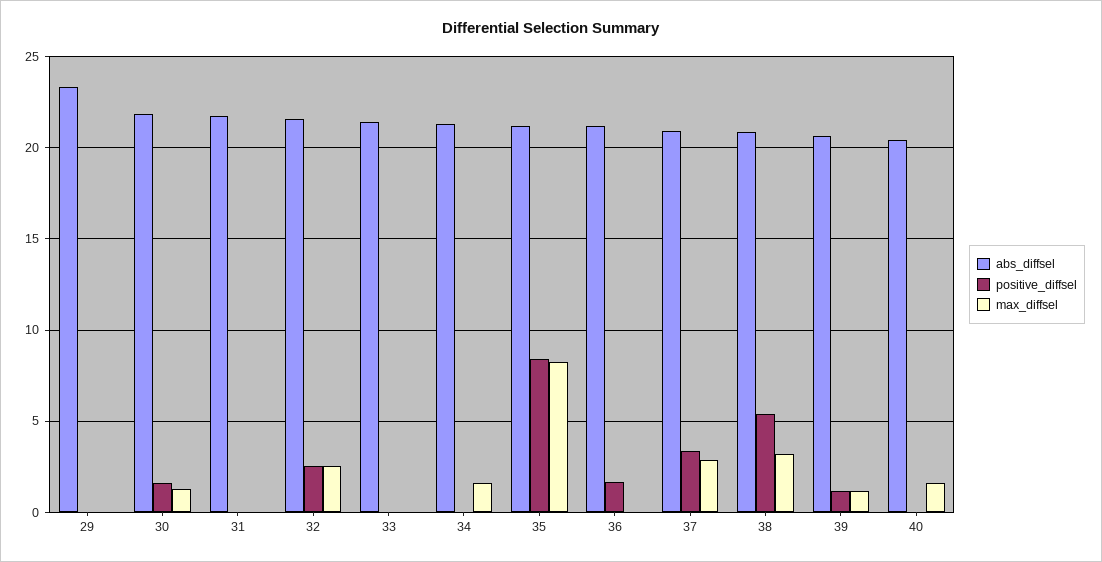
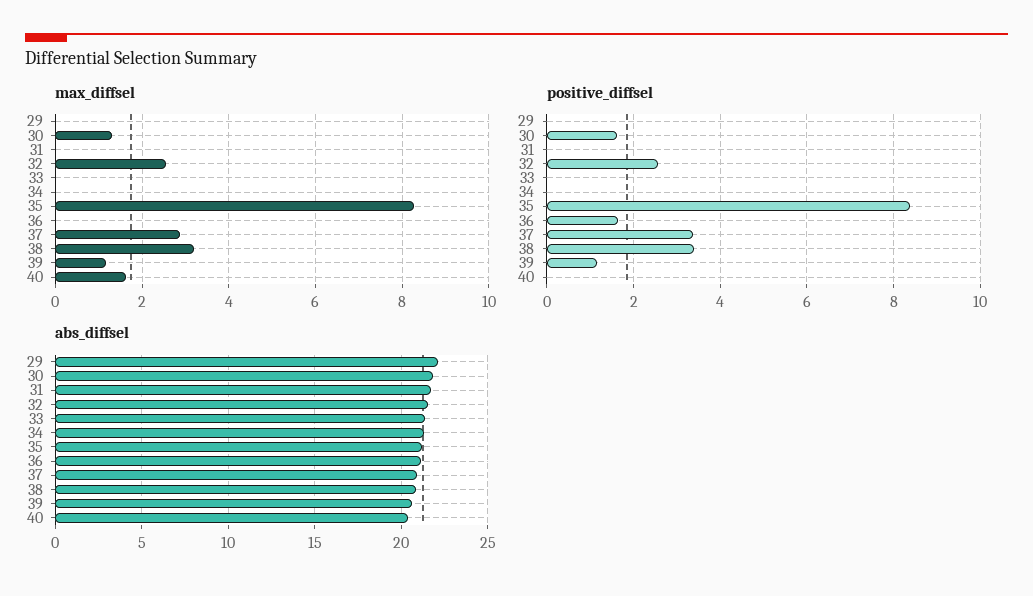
abs_diffsel, 29: 23.5 -> 22
max_diffsel, 34: 1.5 -> 0
positive_diffsel, 38: 5.5 -> 3.4

